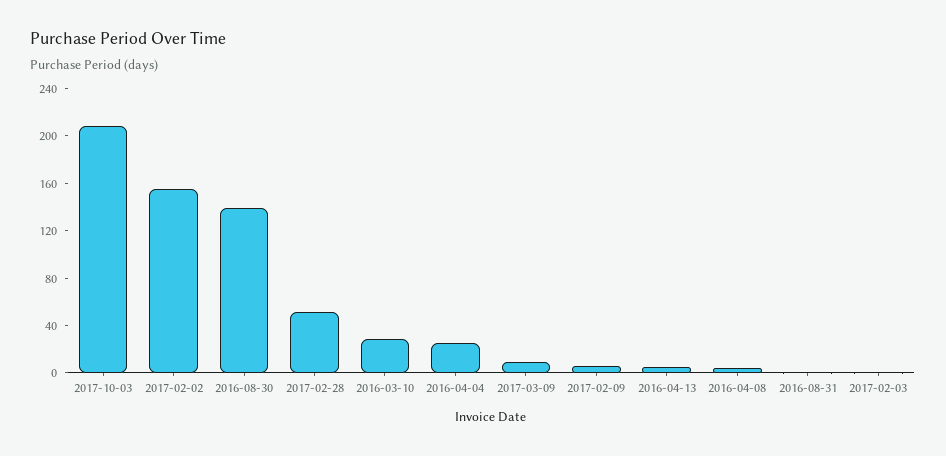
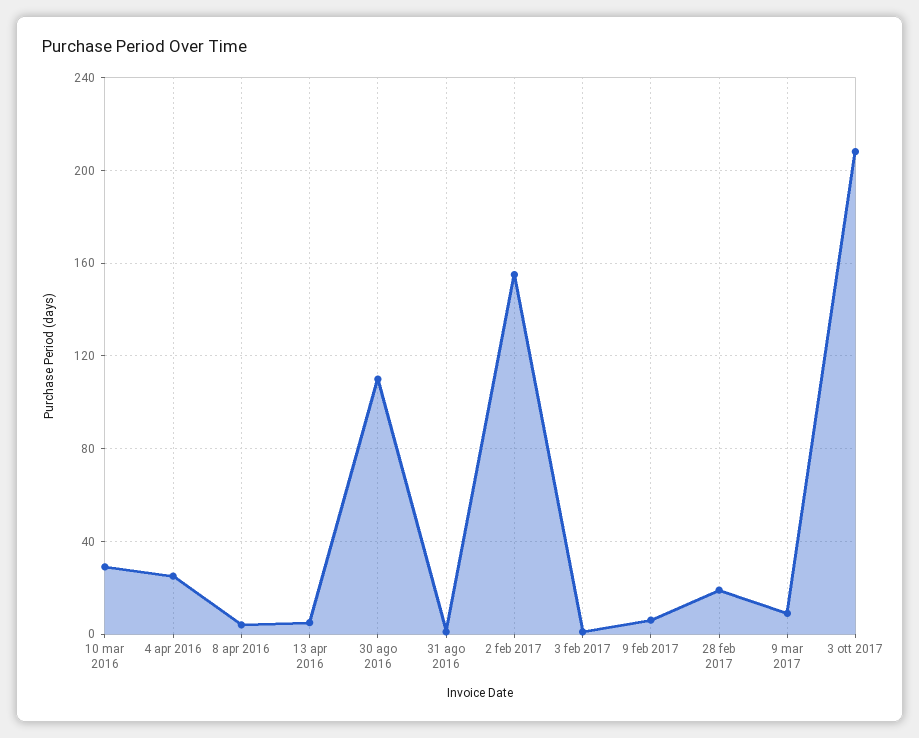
2016-08-30: 140 -> 110
2017-02-28: 50 -> 20

